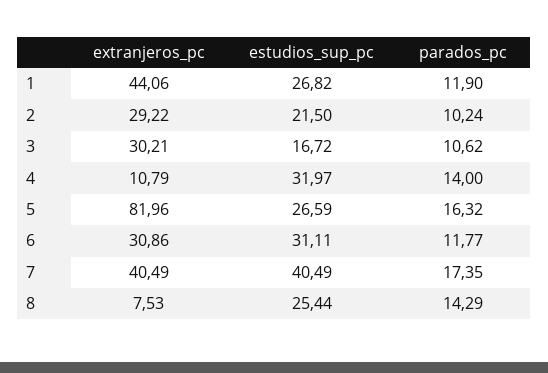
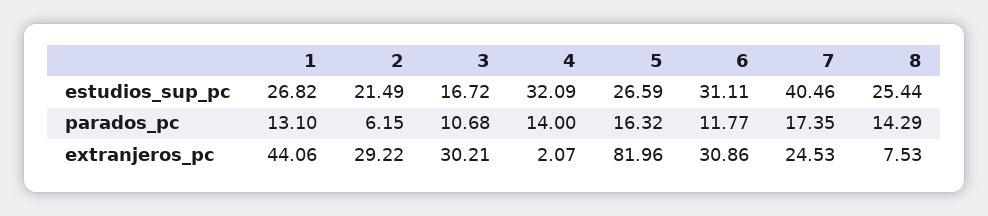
parados_pc, 1: 11.9 -> 13.1
estudios_sup_pc, 2: 21.5 -> 21.49
parados_pc, 2: 10.24 -> 6.15
parados_pc, 3: 10.62 -> 10.68
extranjeros_pc, 4: 10.79 -> 2.07
estudios_sup_pc, 4: 31.97 -> 32.09
extranjeros_pc, 7: 40.49 -> 24.53
estudios_sup_pc, 7: 40.49 -> 40.46

